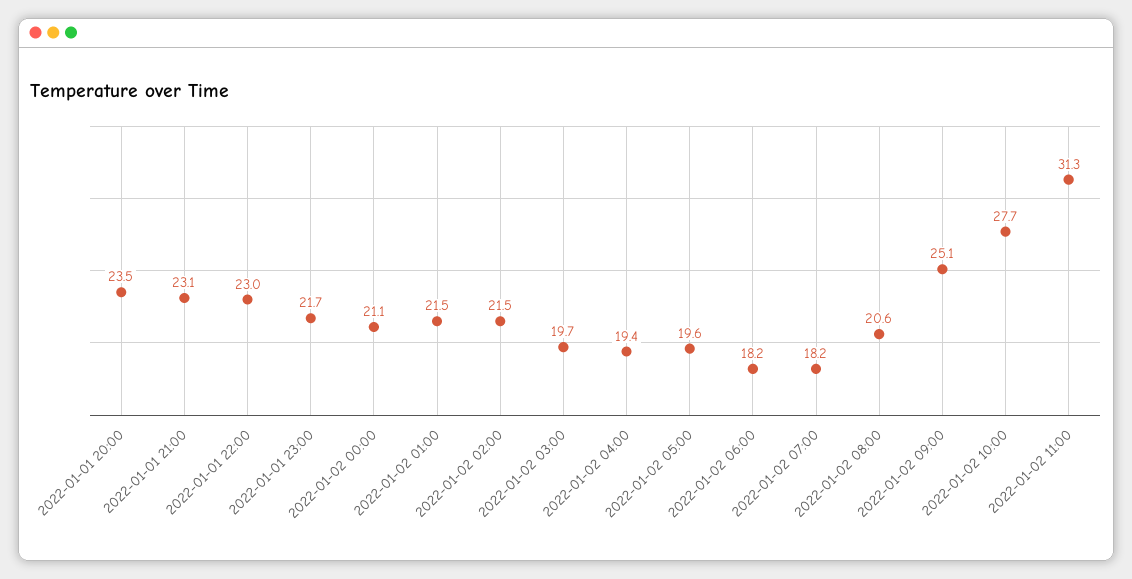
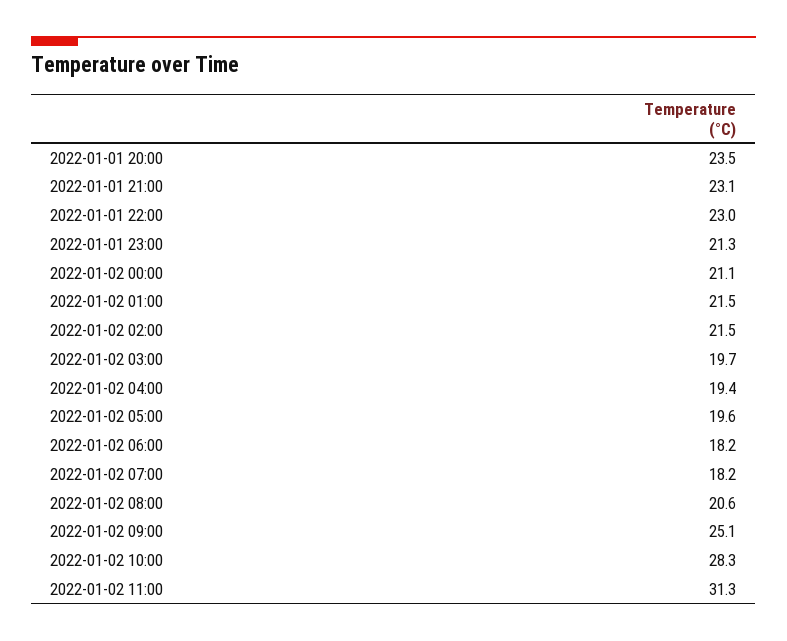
2022-01-01 23:00: 21.7 -> 21.3
2022-01-02 10:00: 27.7 -> 28.3

